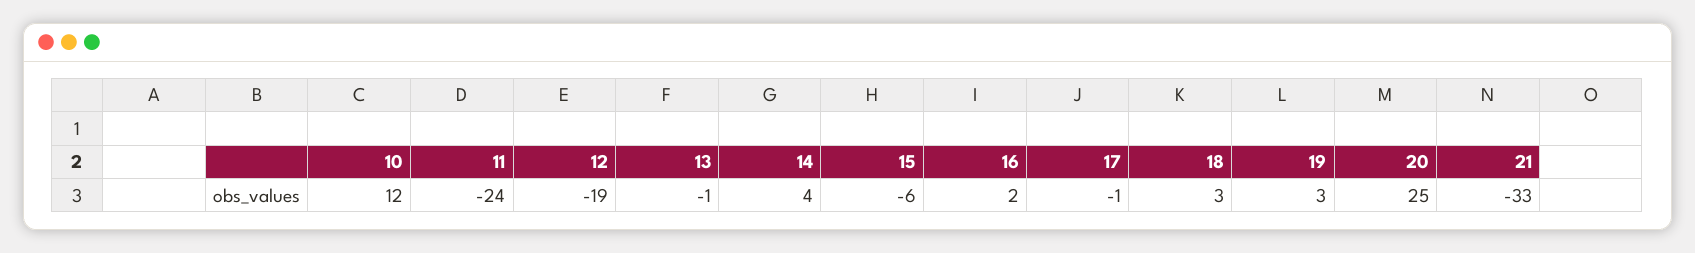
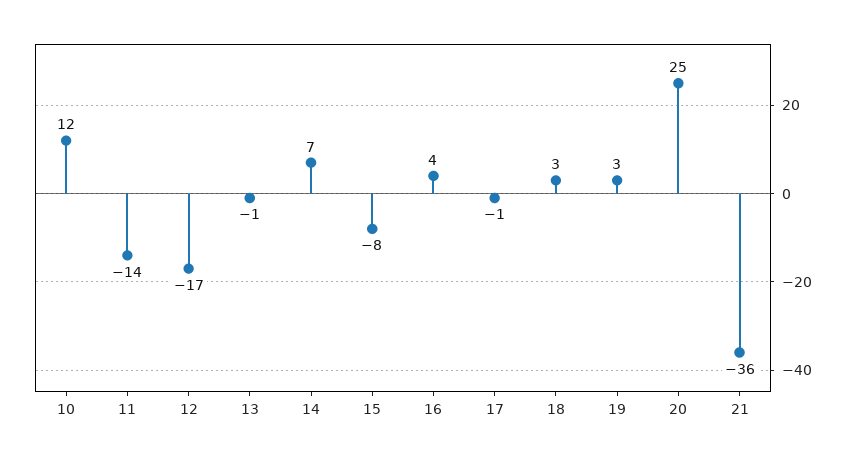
11: -24 -> -14
12: -19 -> -17
14: 4 -> 7
15: -6 -> -8
16: 2 -> 4
21: -33 -> -36

